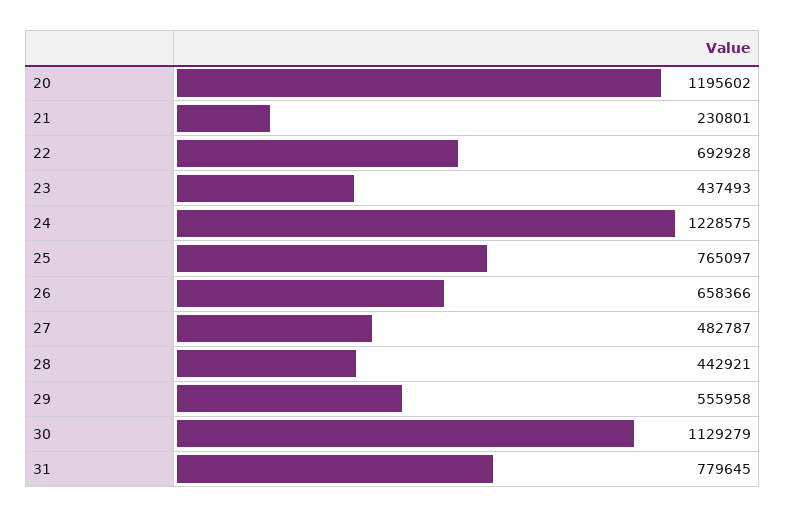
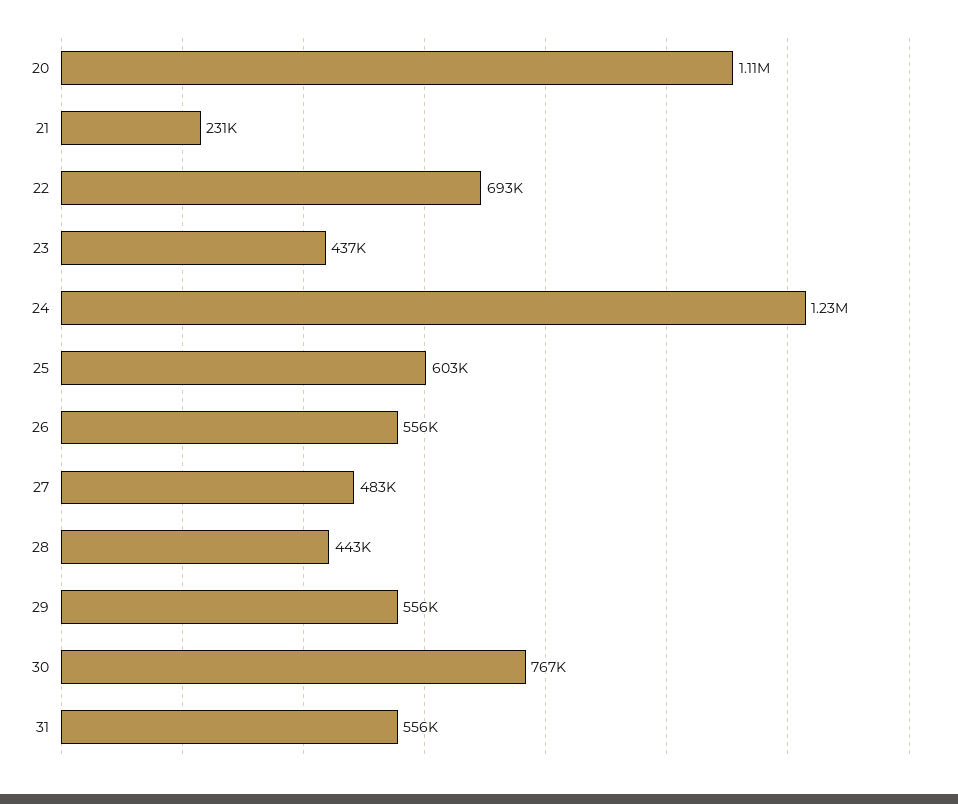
20: 1195602 -> 1110000
25: 765097 -> 603000
26: 658366 -> 556000
30: 1129279 -> 767000
31: 779645 -> 556000

